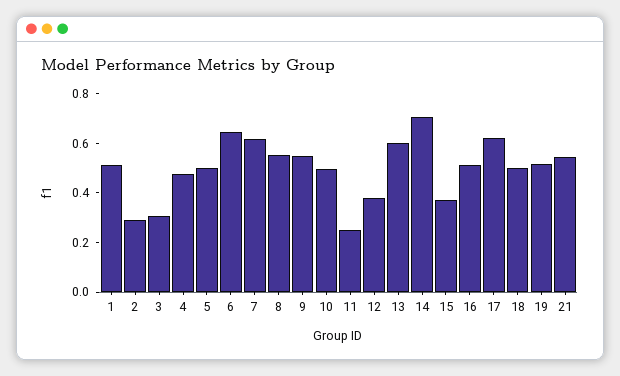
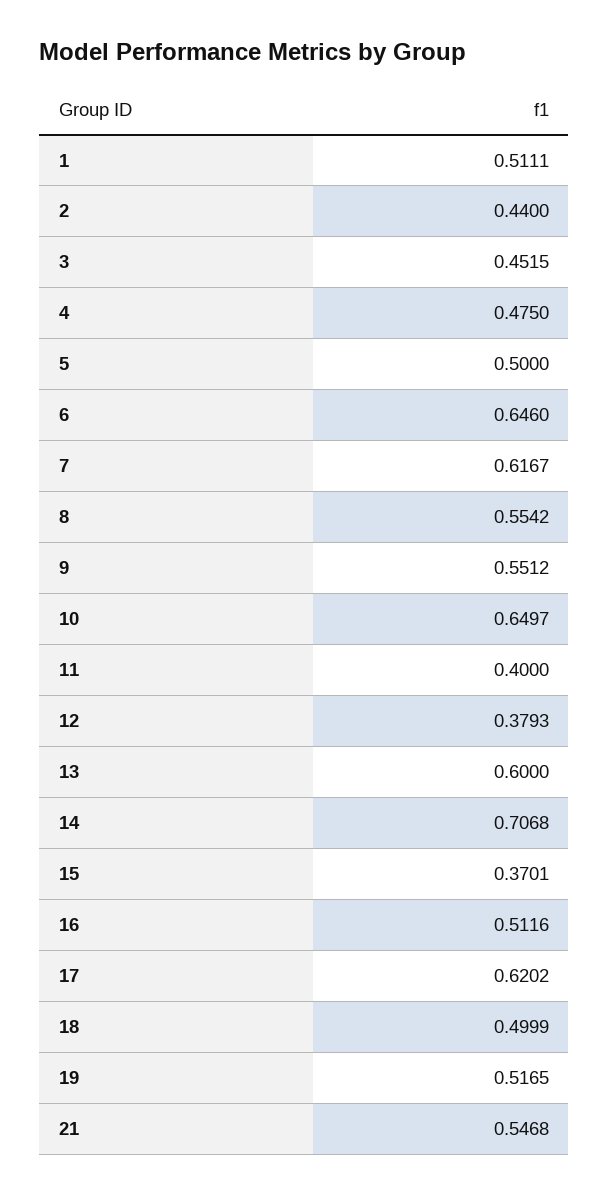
2: 0.3 -> 0.44
3: 0.3 -> 0.4515
10: 0.5 -> 0.6497
11: 0.25 -> 0.4

